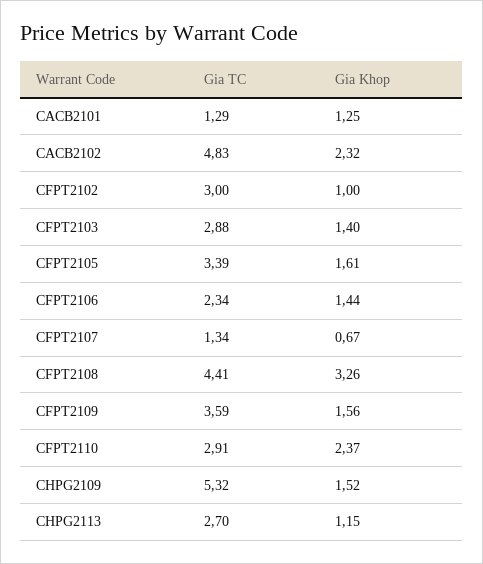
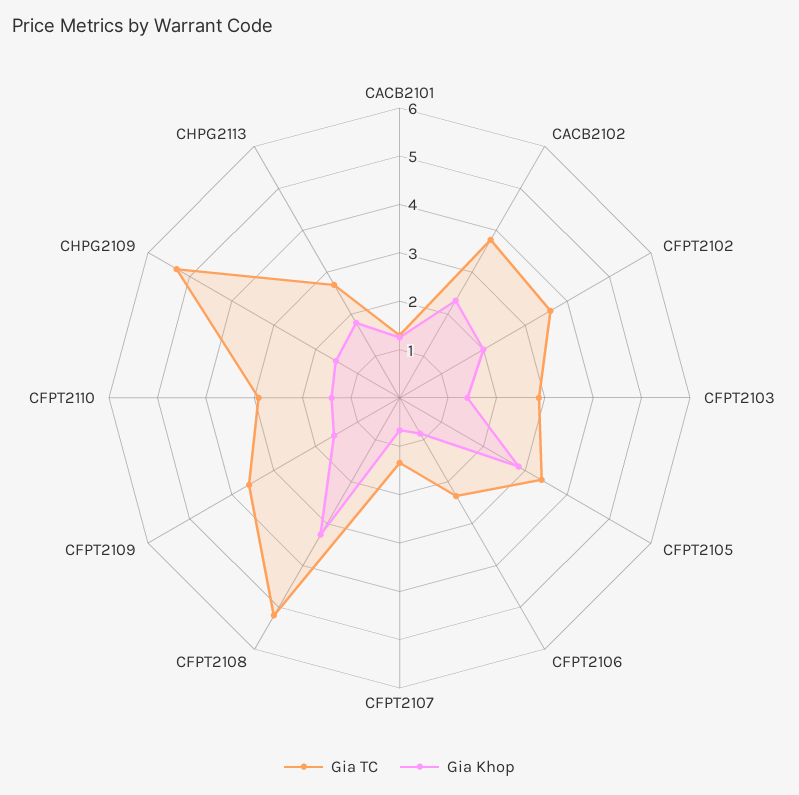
Gia TC, CACB2102: 4.83 -> 3.8
Gia TC, CFPT2102: 3 -> 3.6
Gia Khop, CFPT2102: 1 -> 2
Gia Khop, CFPT2105: 1.61 -> 2.8
Gia Khop, CFPT2106: 1.44 -> 0.8
Gia TC, CFPT2108: 4.41 -> 5.2
Gia Khop, CFPT2110: 2.37 -> 1.4
Gia Khop, CHPG2113: 1.15 -> 1.8

